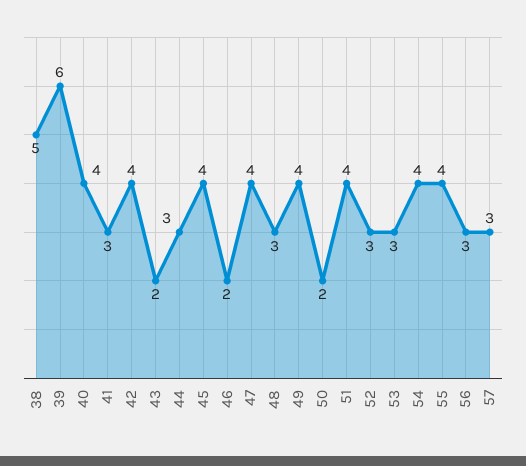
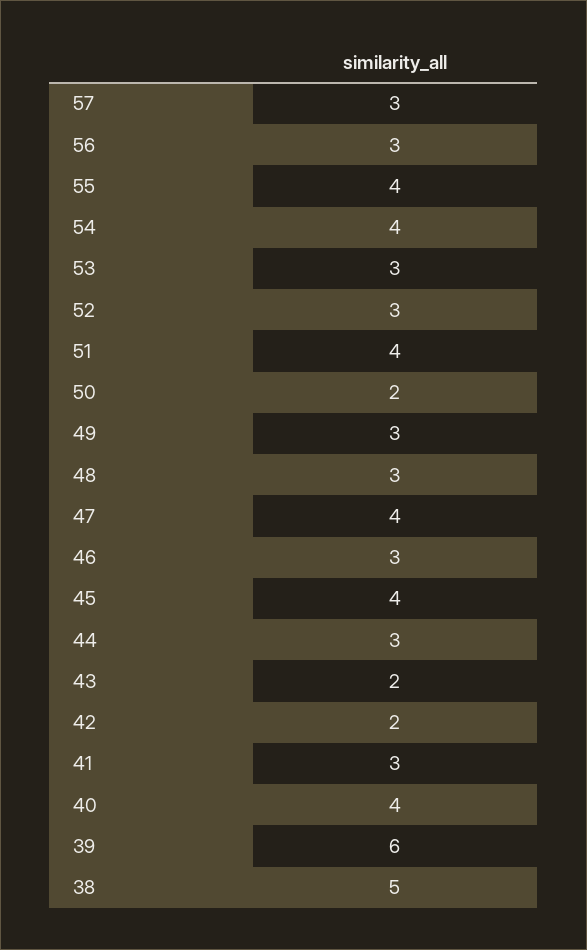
42: 4 -> 2
46: 2 -> 3
49: 4 -> 3

